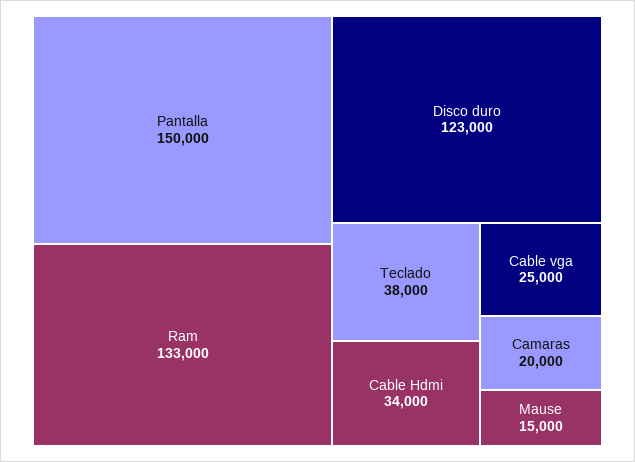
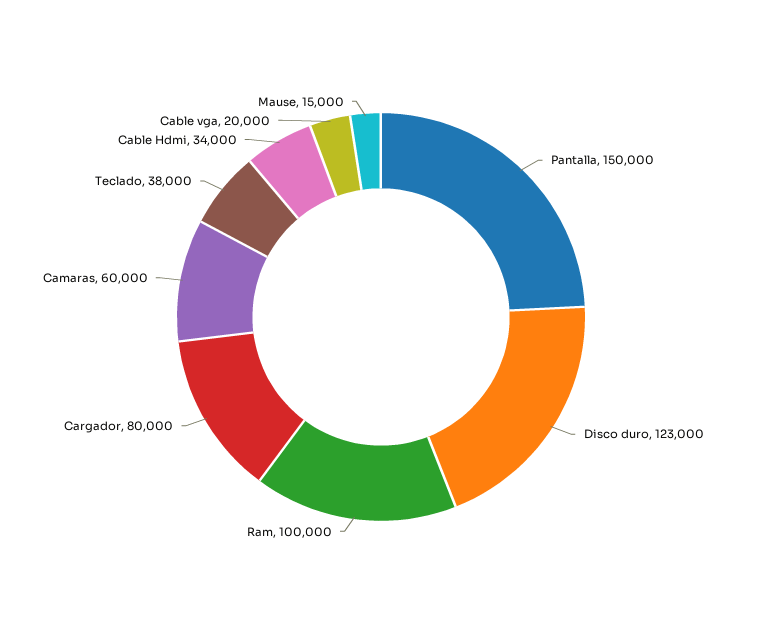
Ram: 133000 -> 100000
Cable vga: 25000 -> 20000
Camaras: 20000 -> 60000
Cargador: none -> 80000

